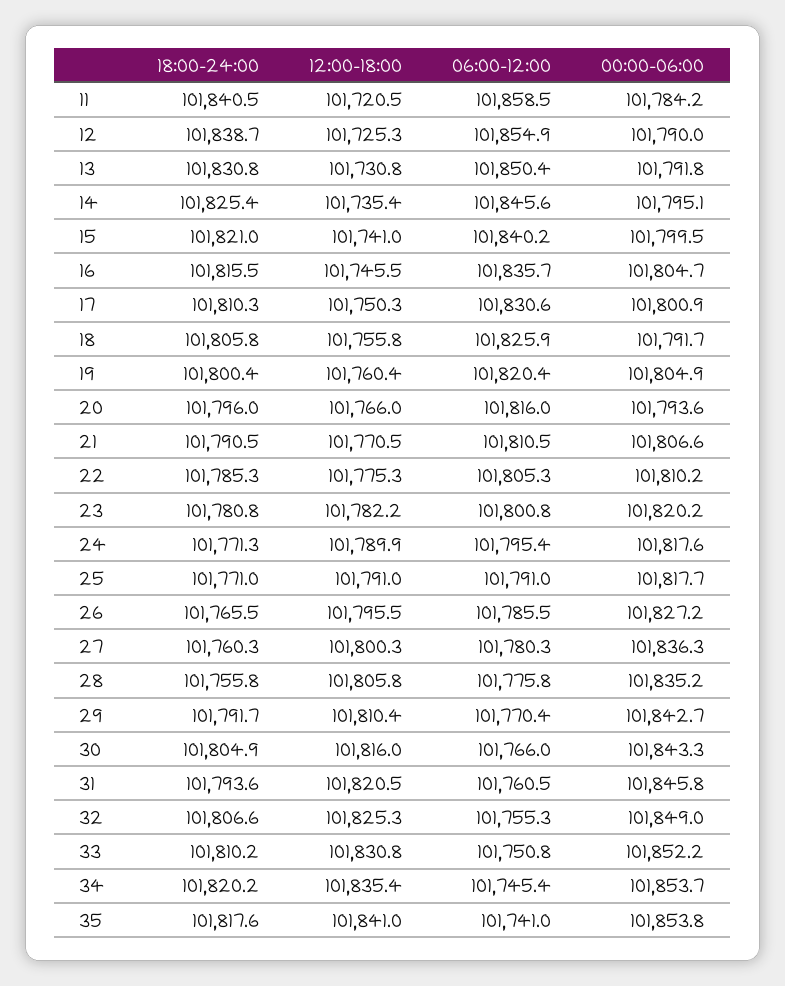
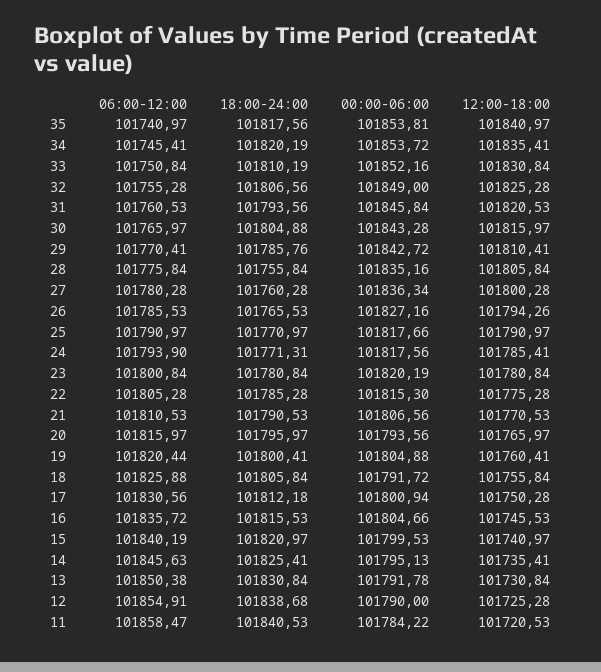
18:00-24:00, 17: 101810.3 -> 101812.18
00:00-06:00, 22: 101810.2 -> 101815.3
12:00-18:00, 23: 101782.2 -> 101780.84
12:00-18:00, 24: 101789.9 -> 101785.41
06:00-12:00, 24: 101795.4 -> 101793.9
12:00-18:00, 26: 101795.5 -> 101794.26
18:00-24:00, 29: 101791.7 -> 101785.76

